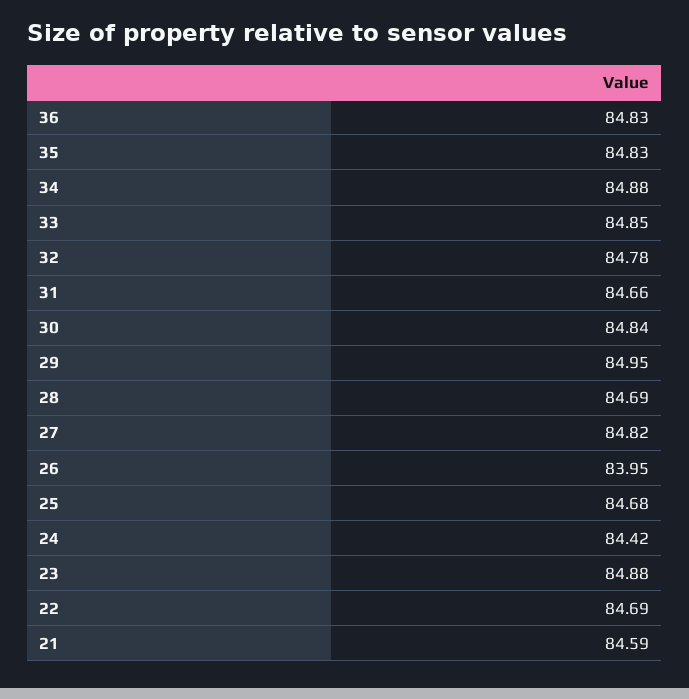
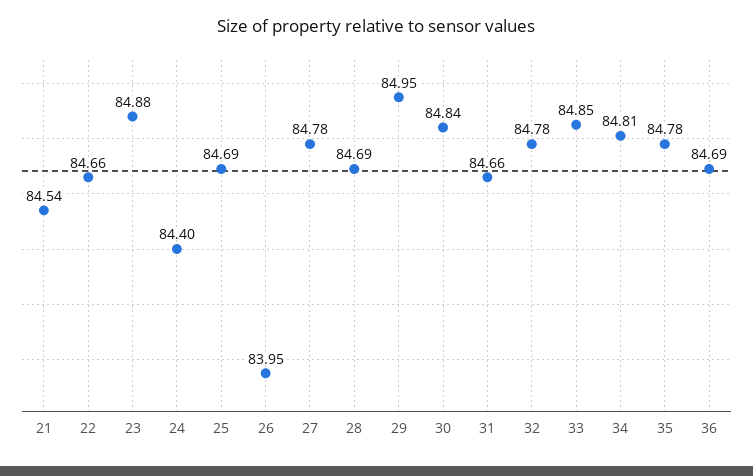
36: 84.83 -> 84.69
35: 84.83 -> 84.78
34: 84.88 -> 84.81
27: 84.82 -> 84.78
25: 84.68 -> 84.69
24: 84.42 -> 84.4
22: 84.69 -> 84.66
21: 84.59 -> 84.54

